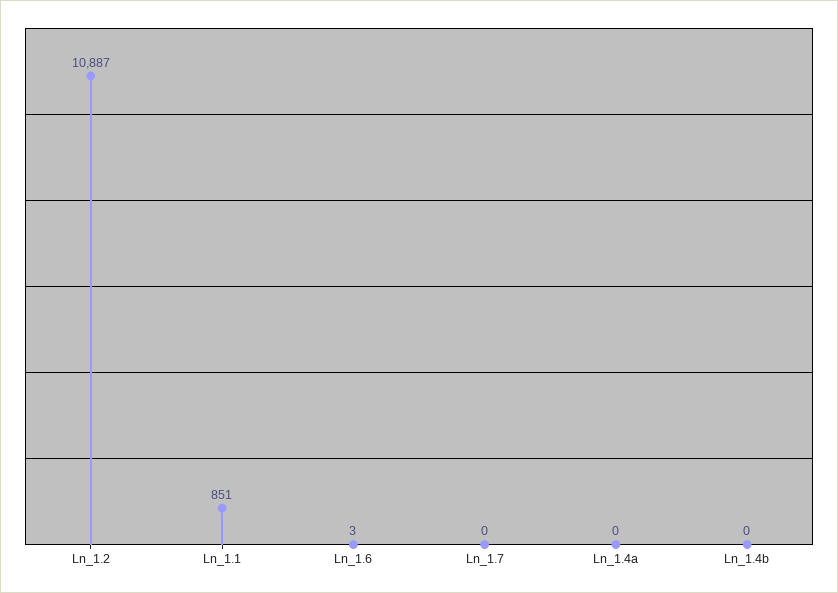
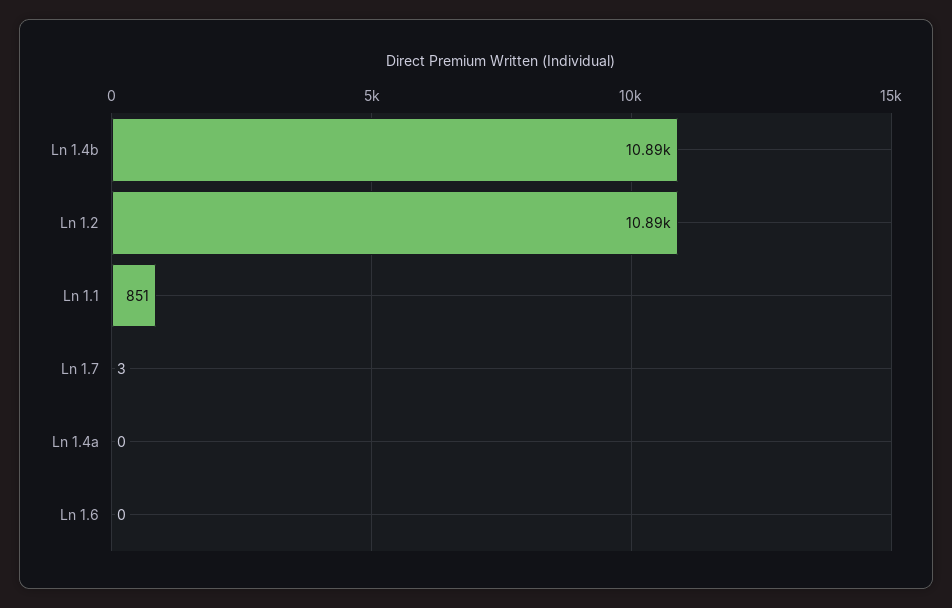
Ln_1.6: 3 -> 0
Ln_1.7: 0 -> 3
Ln_1.4b: 0 -> 10890

